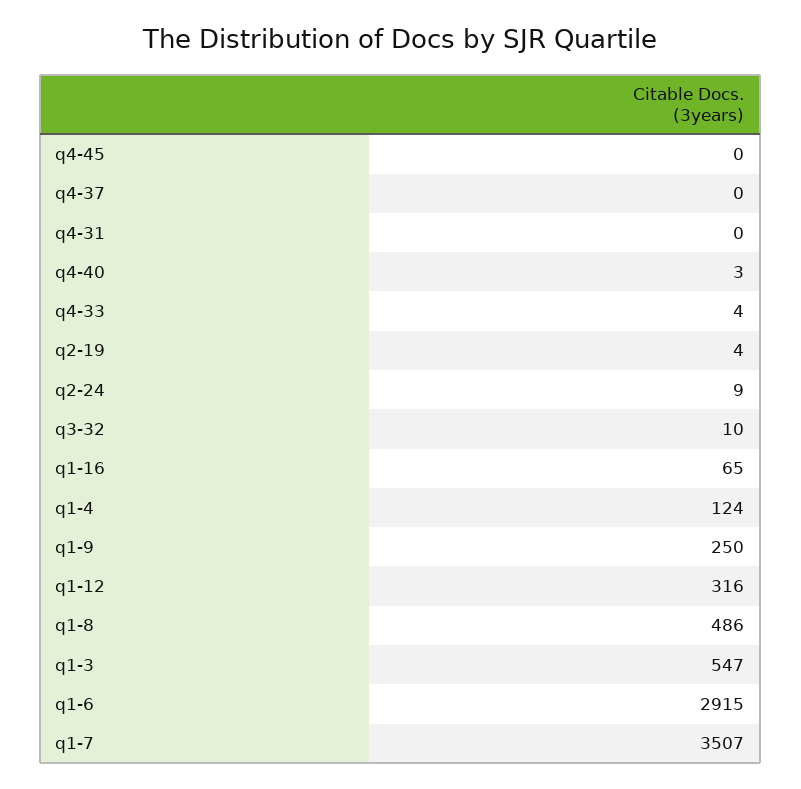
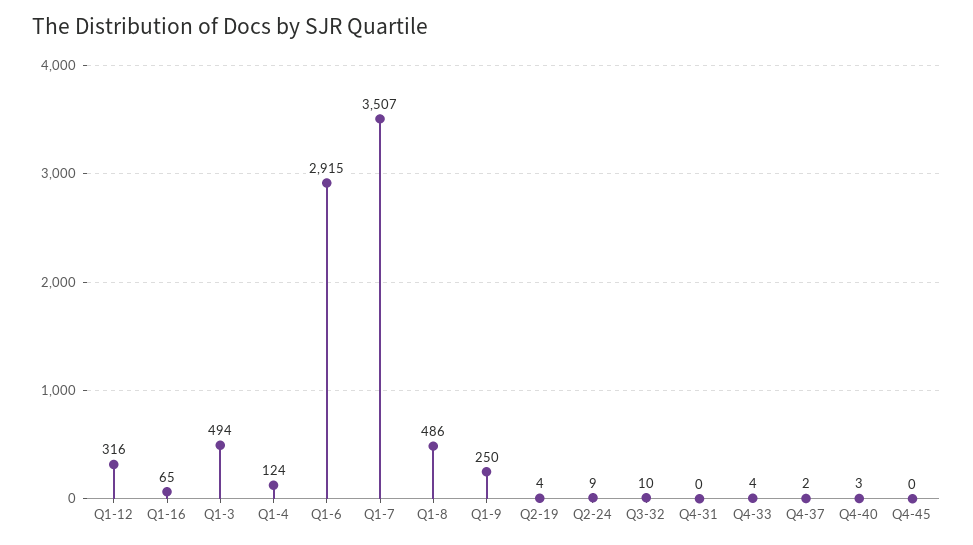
q4-37: 0 -> 2
q1-3: 547 -> 494

